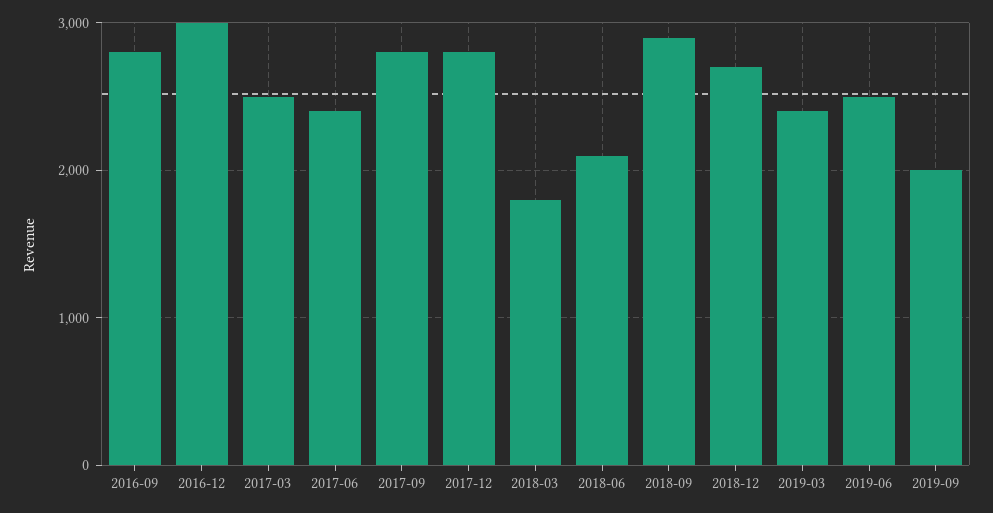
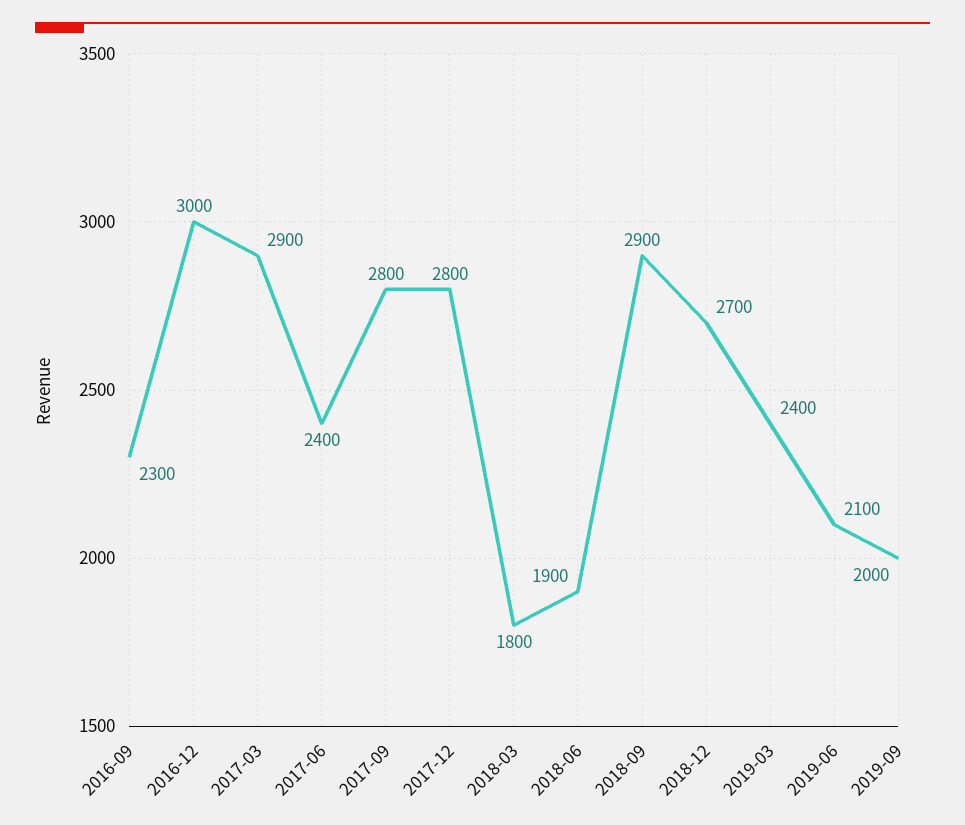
2016-09: 2800 -> 2300
2017-03: 2500 -> 2900
2018-06: 2100 -> 1900
2019-06: 2500 -> 2100

